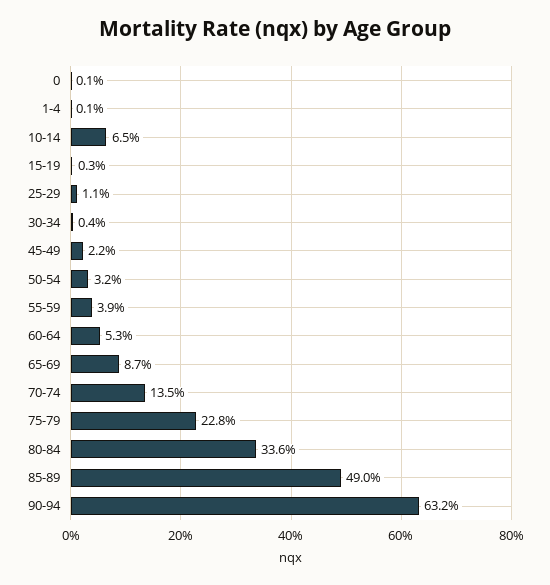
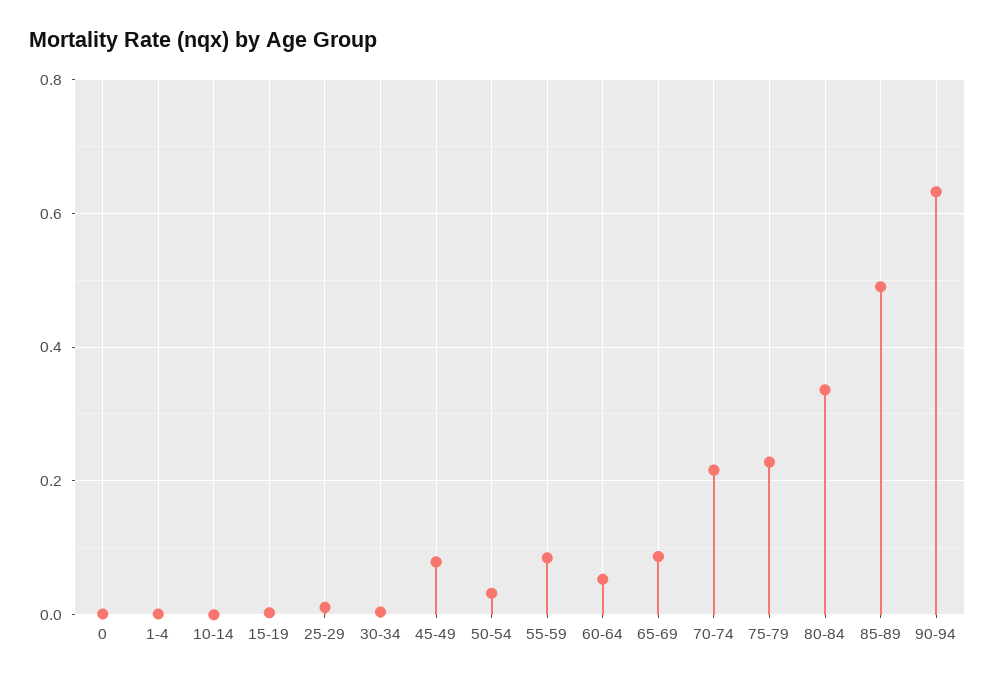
10-14: 0.065 -> 0
45-49: 0.022 -> 0.08
55-59: 0.039 -> 0.08
70-74: 0.135 -> 0.22

